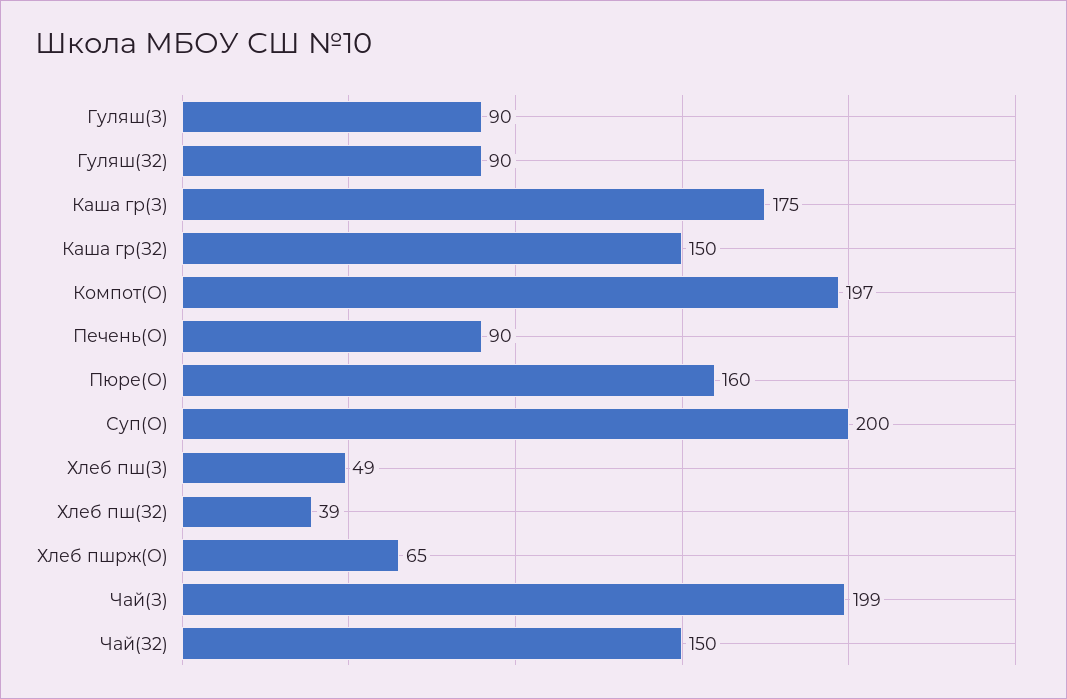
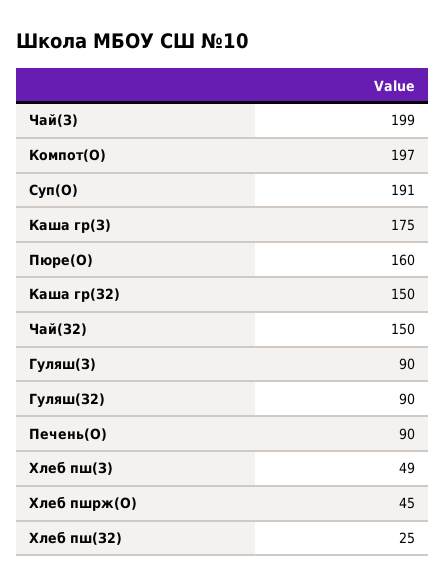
Суп(О): 200 -> 191
Хлеб пш(З2): 39 -> 25
Хлеб пшрж(О): 65 -> 45

